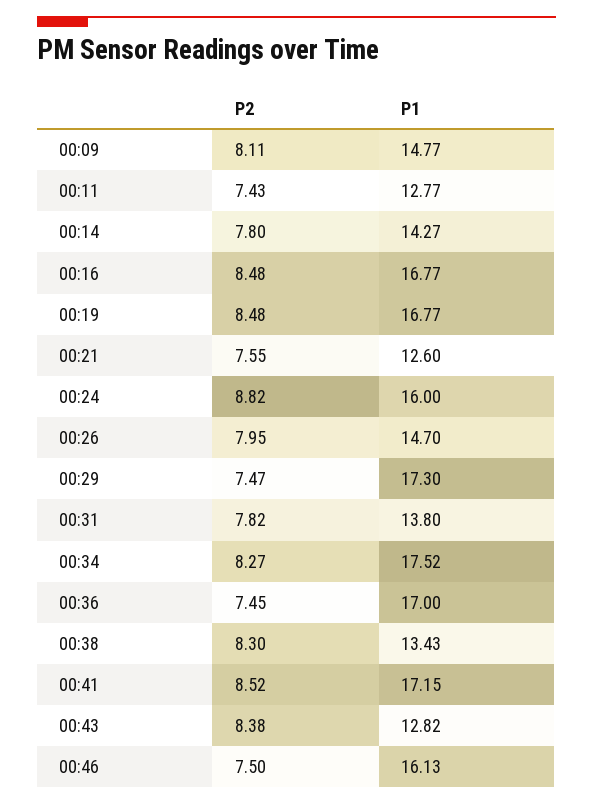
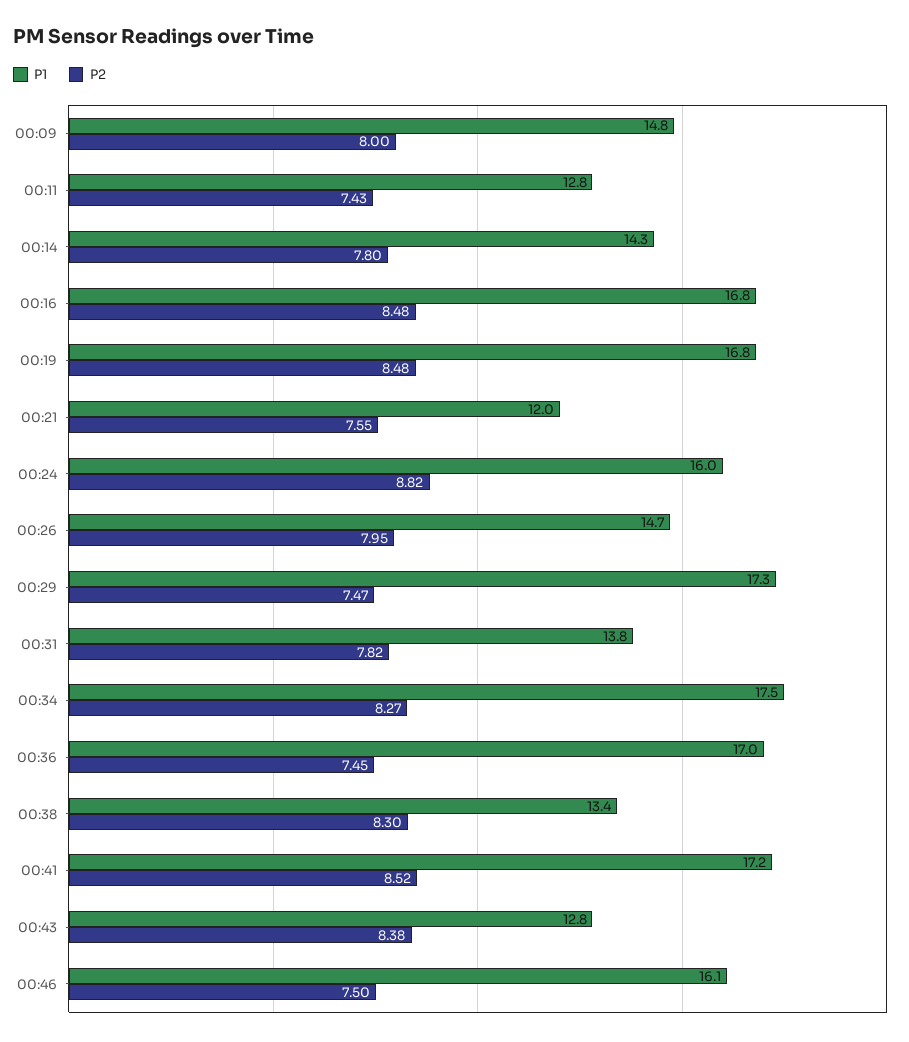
P2, 00:09: 8.11 -> 8
P1, 00:21: 12.6 -> 12

